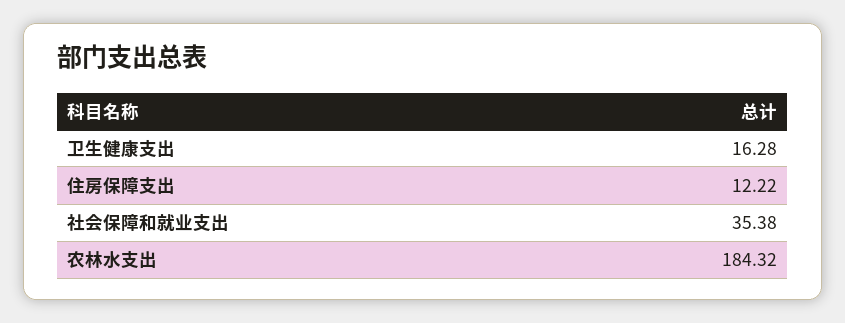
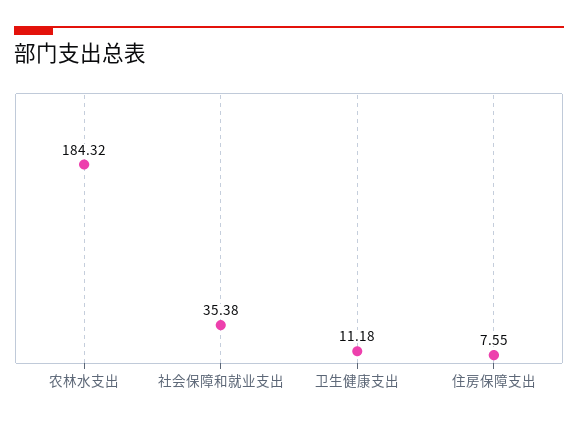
卫生健康支出: 16.28 -> 11.18
住房保障支出: 12.22 -> 7.55

